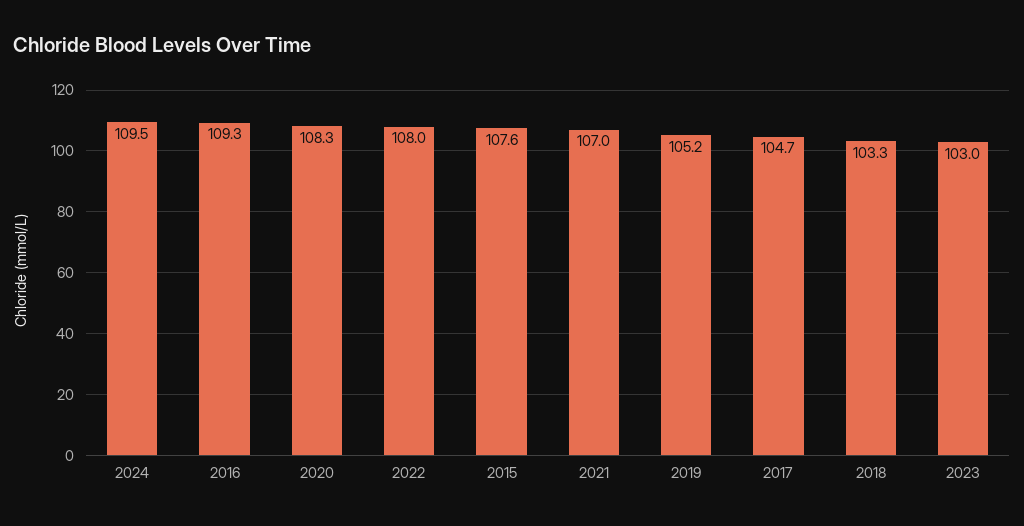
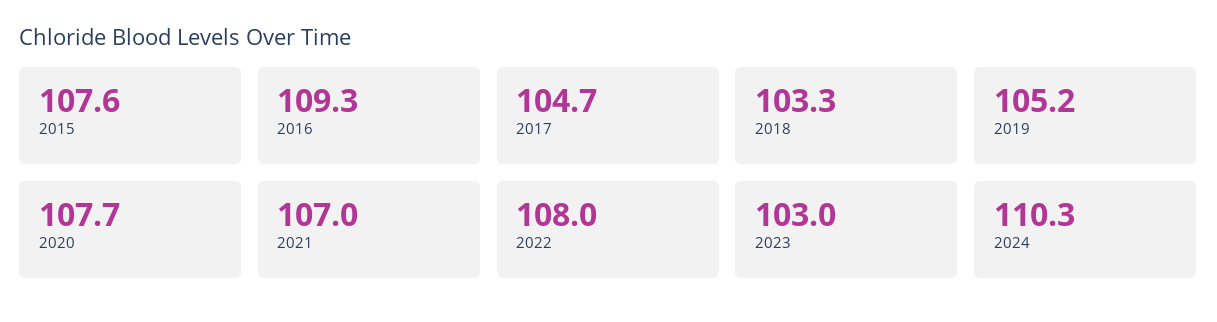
2024: 109.5 -> 110.3
2020: 108.3 -> 107.7

